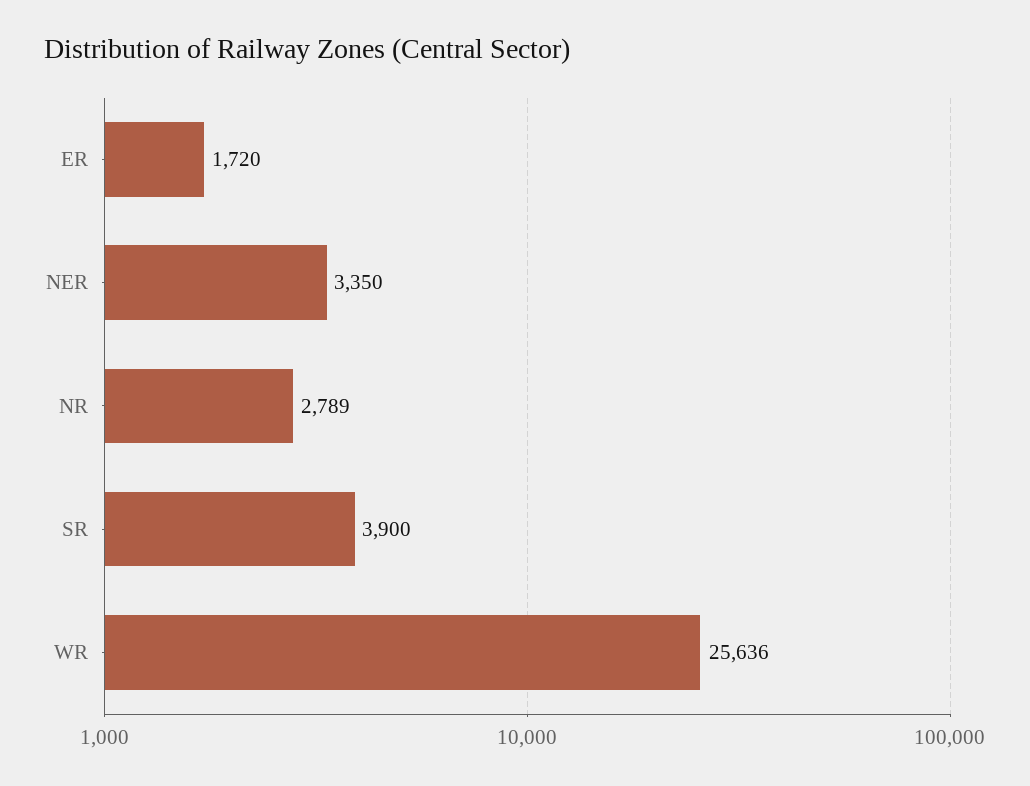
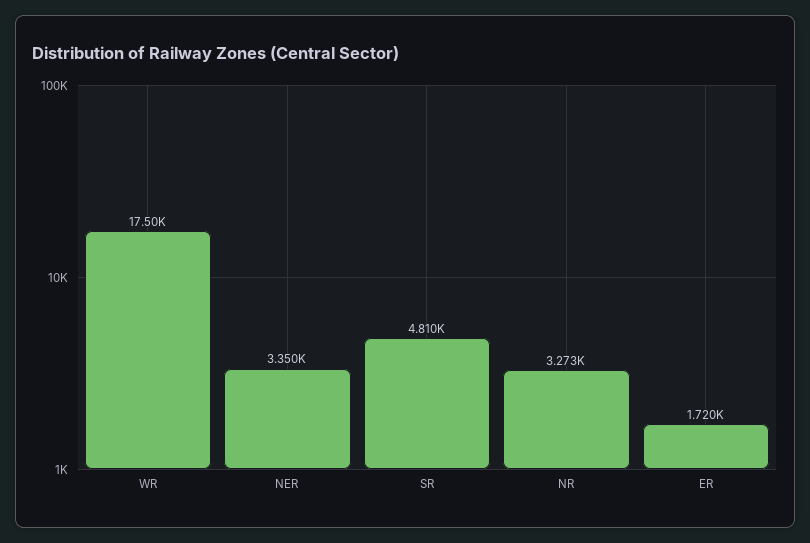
NR: 2789 -> 3273
SR: 3900 -> 4810
WR: 25636 -> 17500

